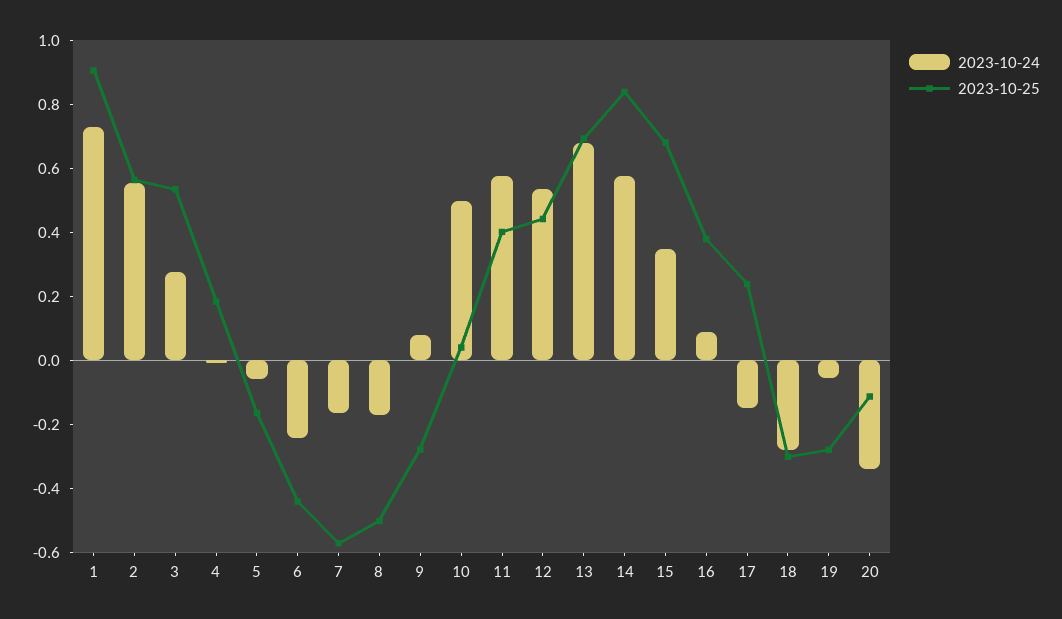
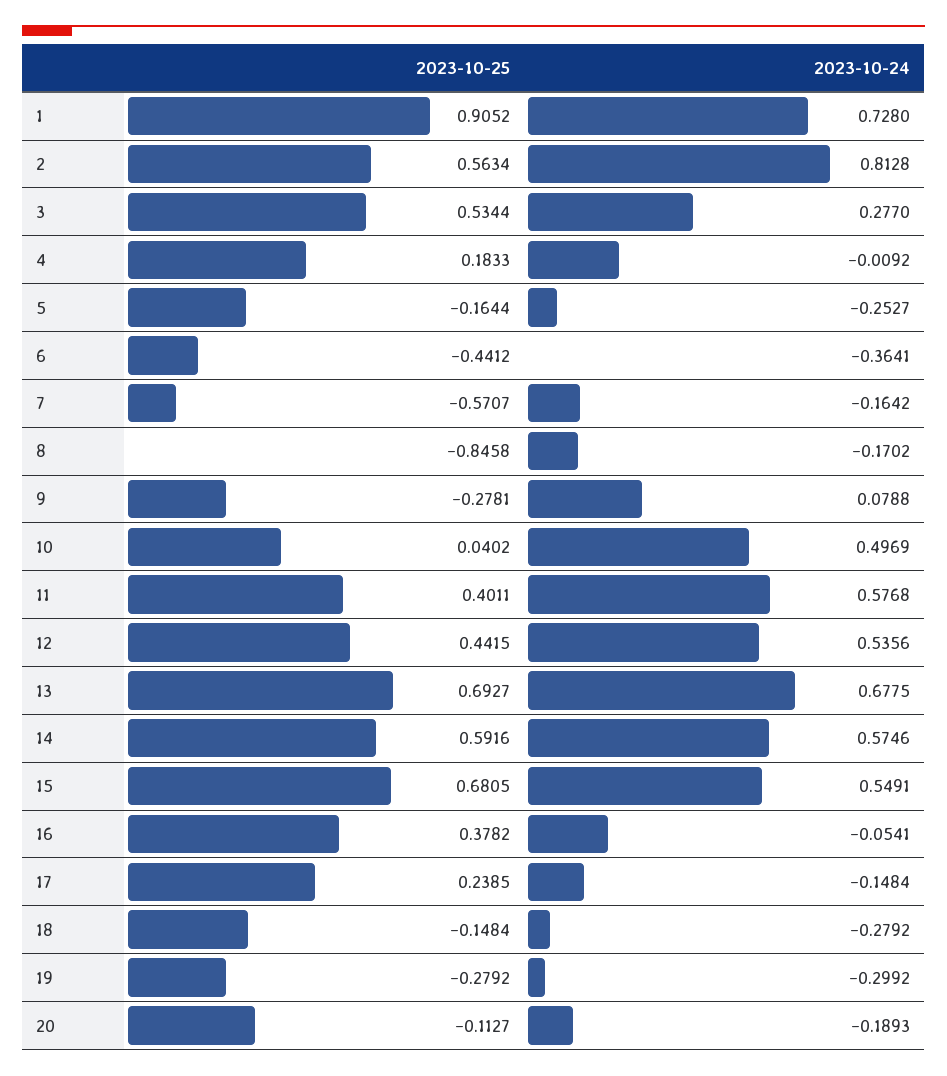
2023-10-24, 2: 0.55 -> 0.8128
2023-10-24, 5: -0.05 -> -0.2527
2023-10-24, 6: -0.25 -> -0.3641
2023-10-25, 8: -0.5 -> -0.8458
2023-10-25, 14: 0.85 -> 0.5916
2023-10-24, 15: 0.35 -> 0.5491
2023-10-24, 16: 0.1 -> -0.0541
2023-10-25, 18: -0.3 -> -0.1484
2023-10-24, 19: -0.05 -> -0.2992
2023-10-24, 20: -0.35 -> -0.1893

